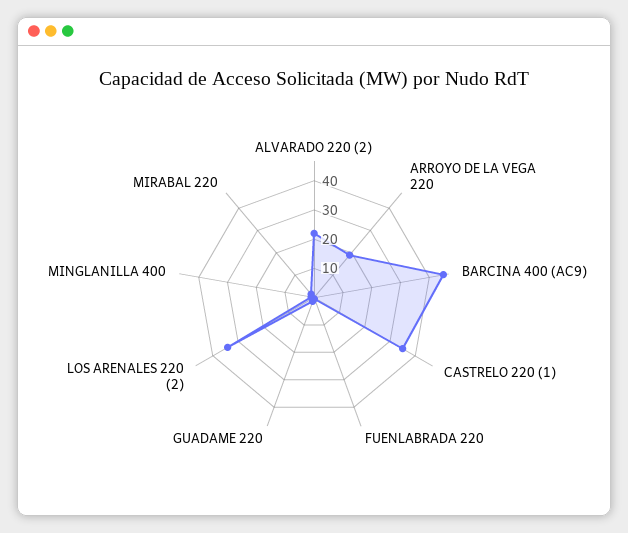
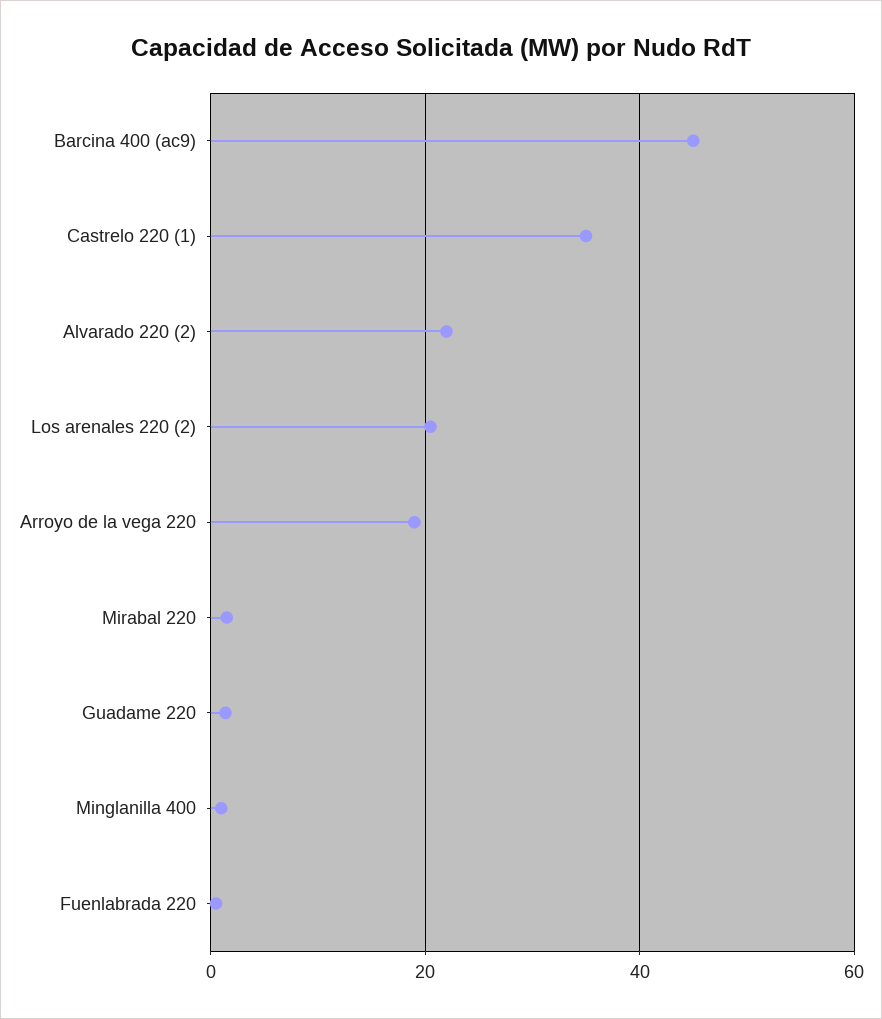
LOS ARENALES 220 (2): 35 -> 20

